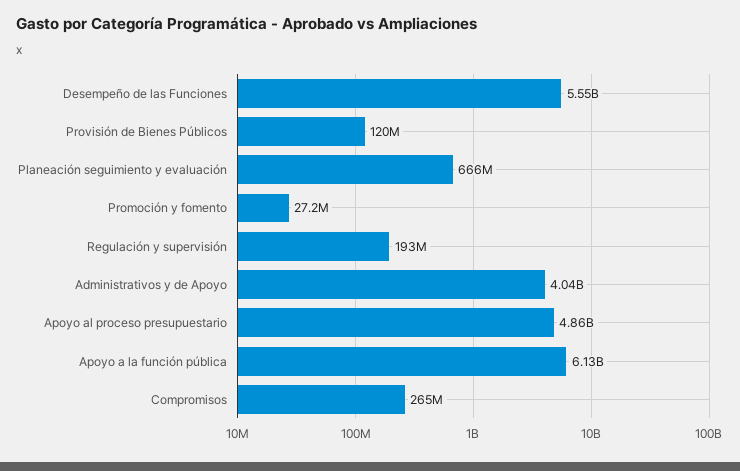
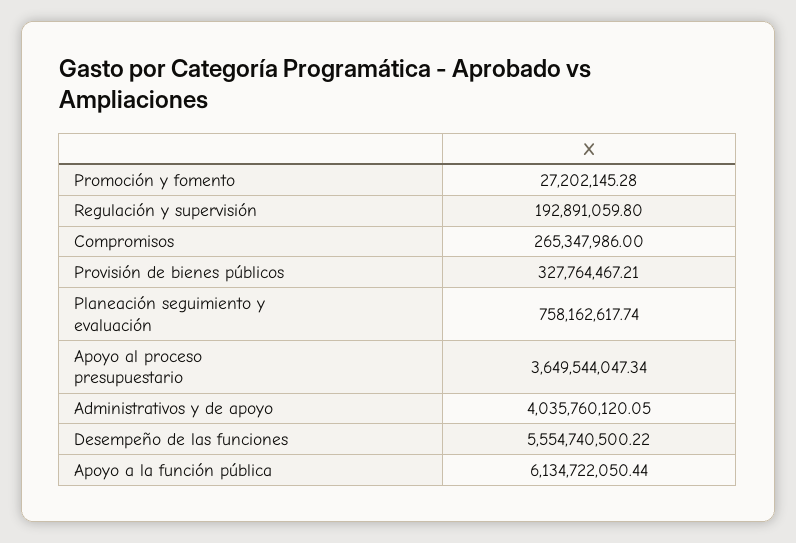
Provisión de Bienes Públicos: 120000000 -> 327764467.21
Planeación seguimiento y evaluación: 666000000 -> 758162617.74
Apoyo al proceso presupuestario: 4860000000 -> 3649544047.34

